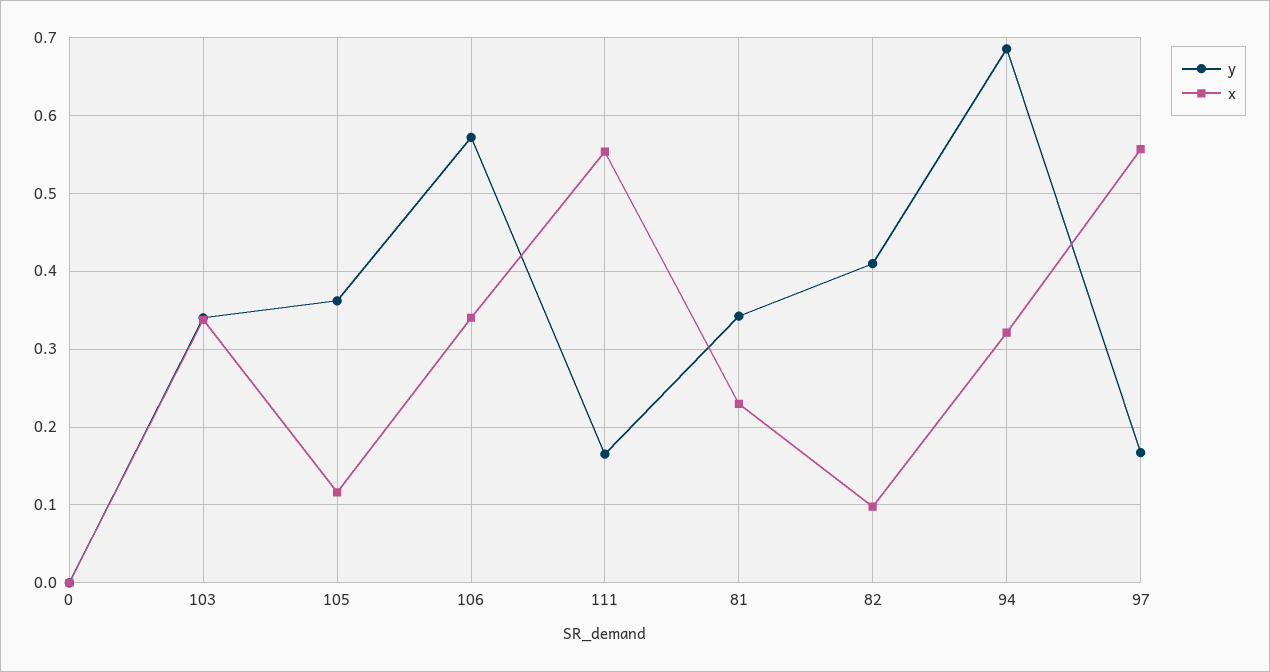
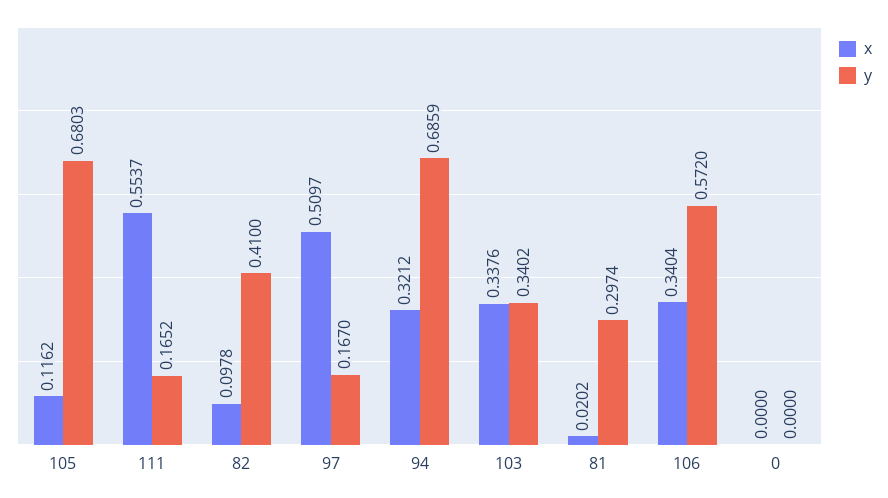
y, 105: 0.36 -> 0.6803
y, 81: 0.34 -> 0.2974
x, 81: 0.23 -> 0.0202
x, 97: 0.56 -> 0.5097

